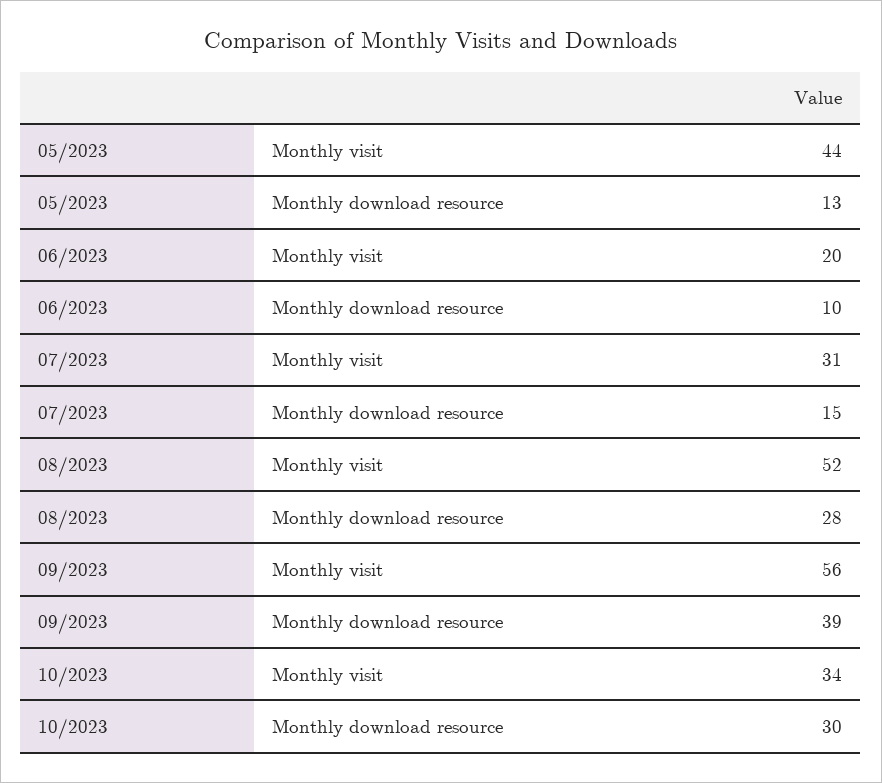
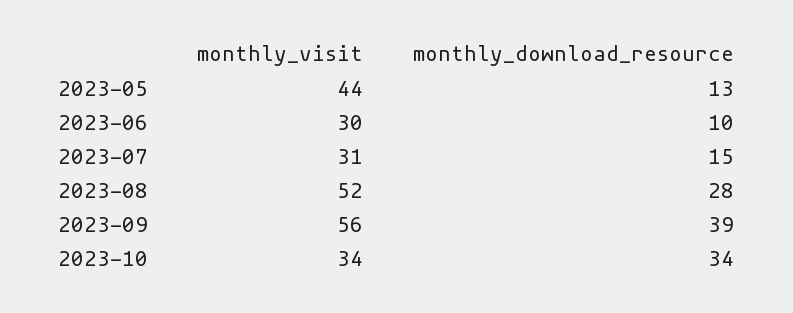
06/2023, Monthly visit: 20 -> 30
10/2023, Monthly download resource: 30 -> 34

